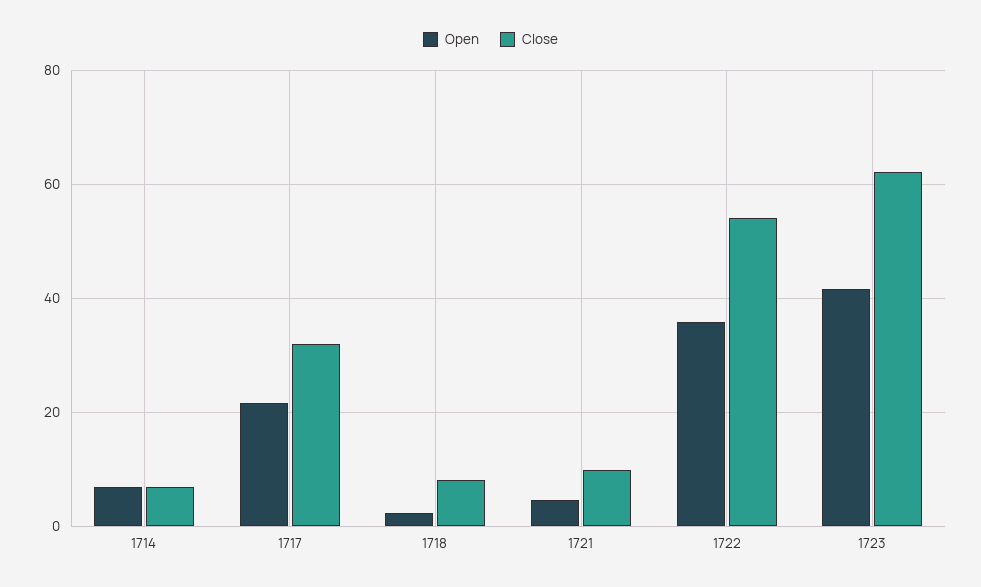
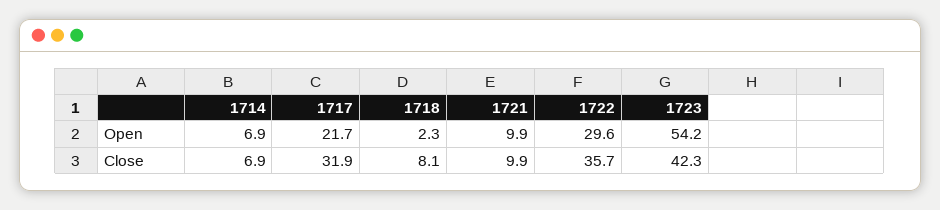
Open, 1721: 4 -> 9.9
Open, 1722: 36 -> 29.6
Close, 1722: 54 -> 35.7
Open, 1723: 42 -> 54.2
Close, 1723: 62 -> 42.3

